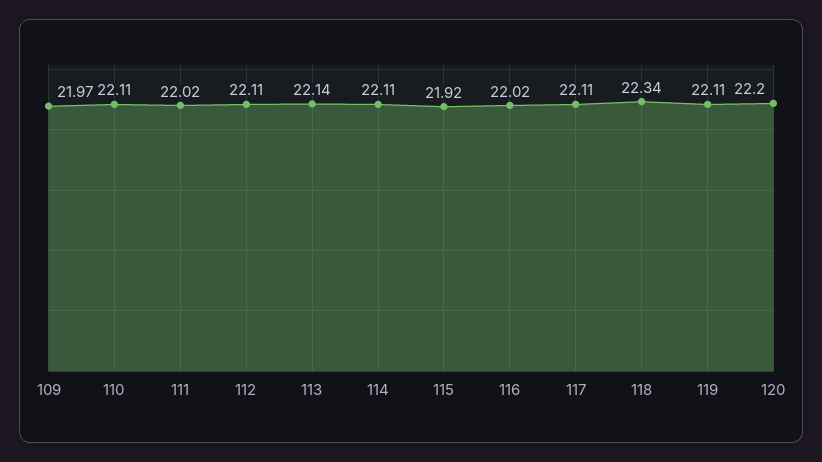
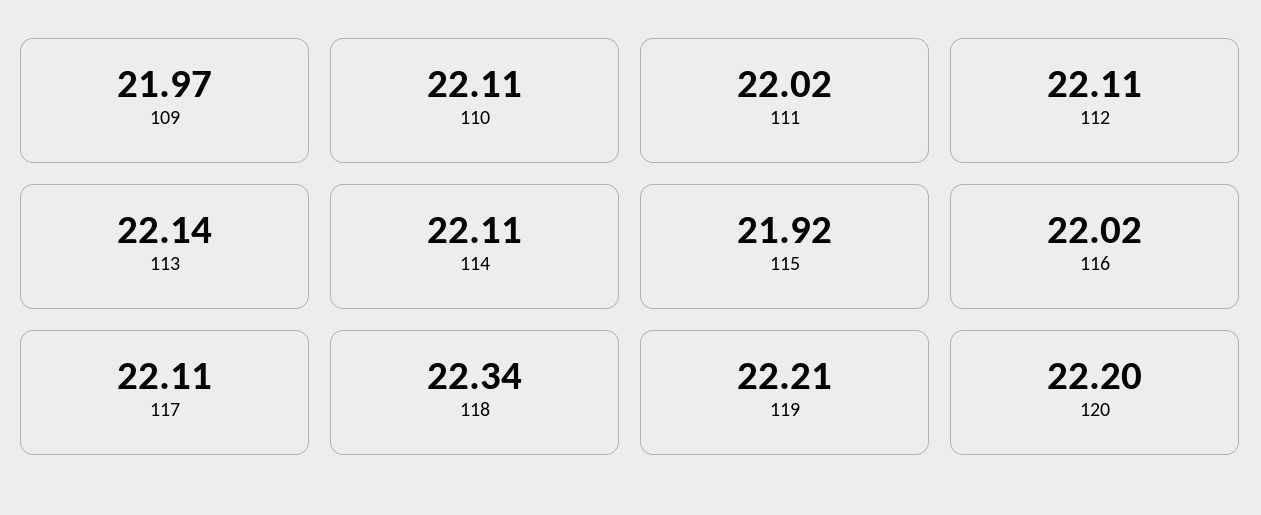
119: 22.11 -> 22.21

